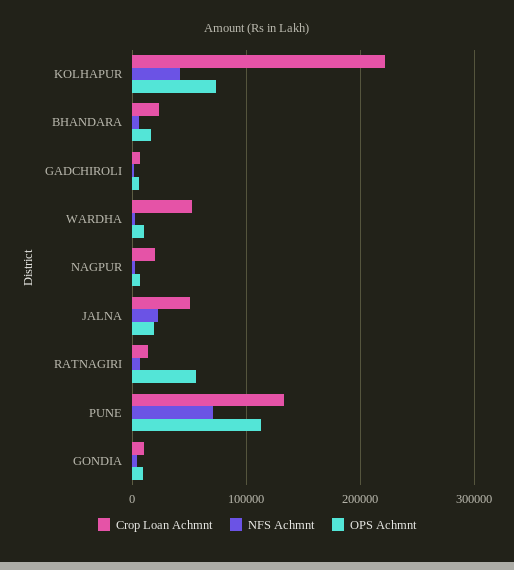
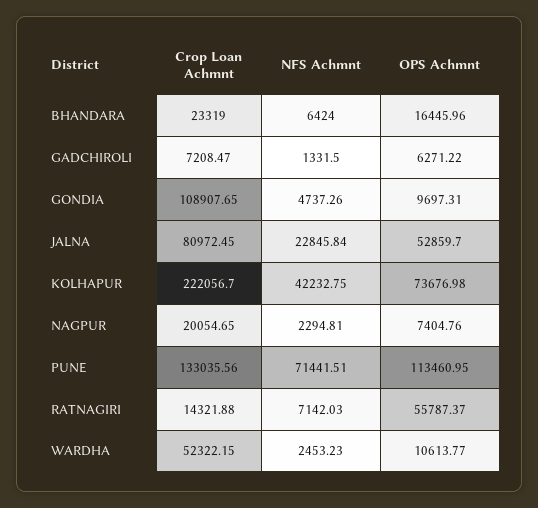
Crop Loan Achmnt, JALNA: 50000 -> 80972.45
OPS Achmnt, JALNA: 20000 -> 52859.7
Crop Loan Achmnt, GONDIA: 10000 -> 108907.65

